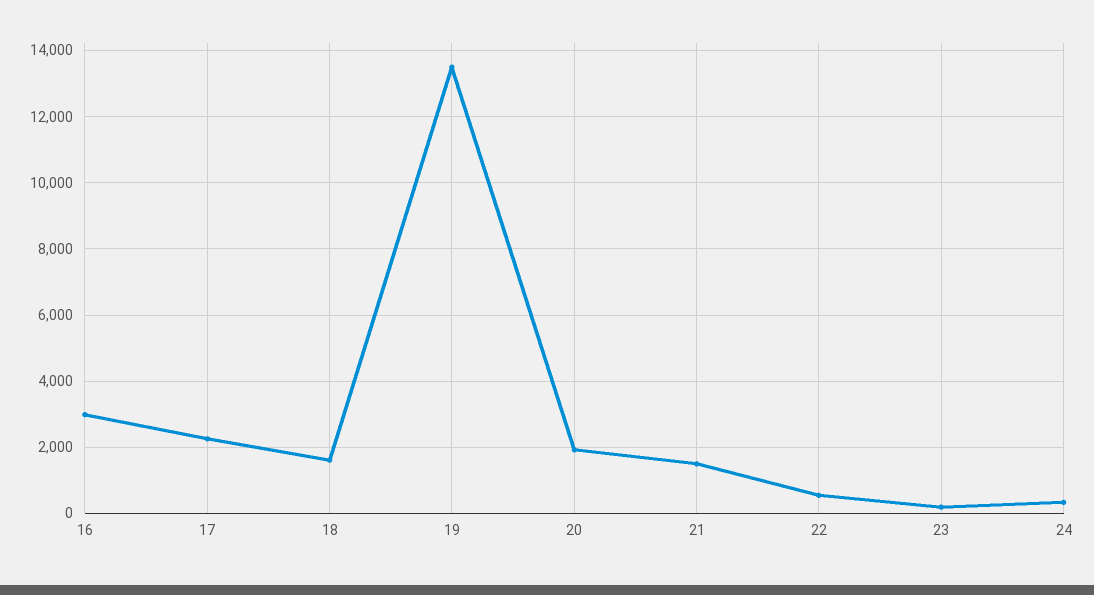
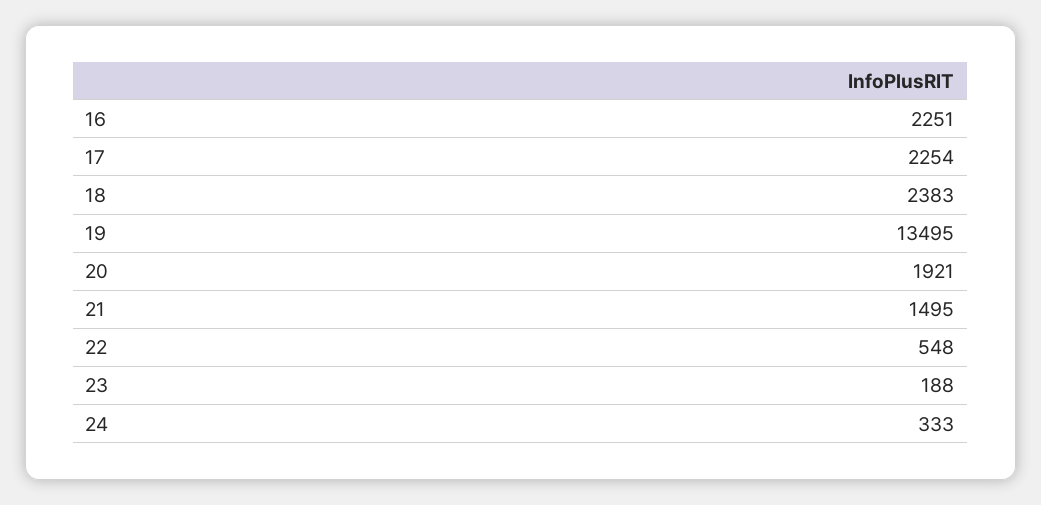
16: 3000 -> 2251
18: 1600 -> 2383

